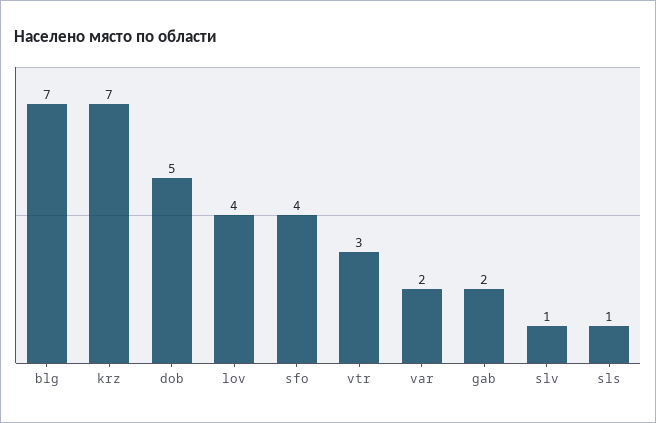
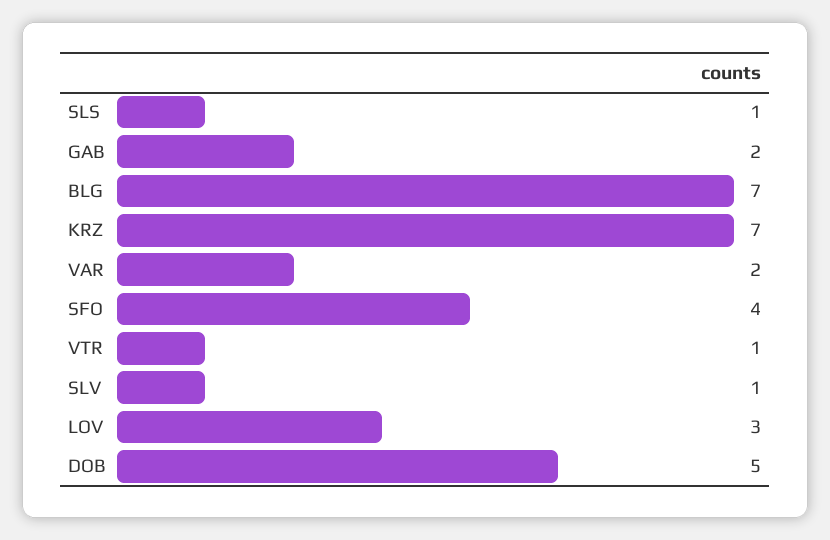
lov: 4 -> 3
vtr: 3 -> 1

